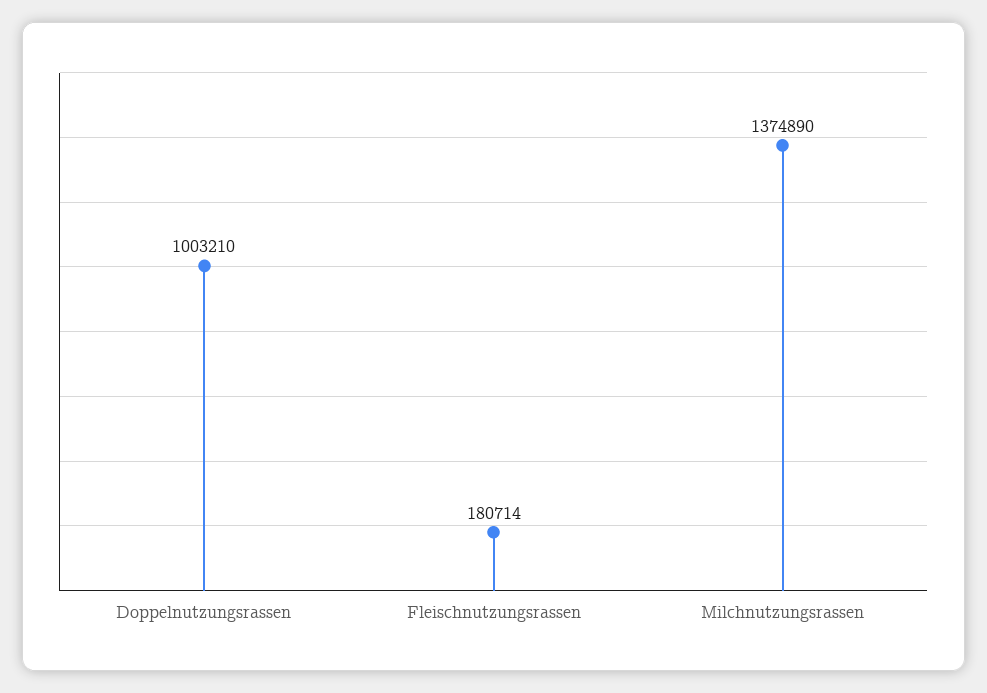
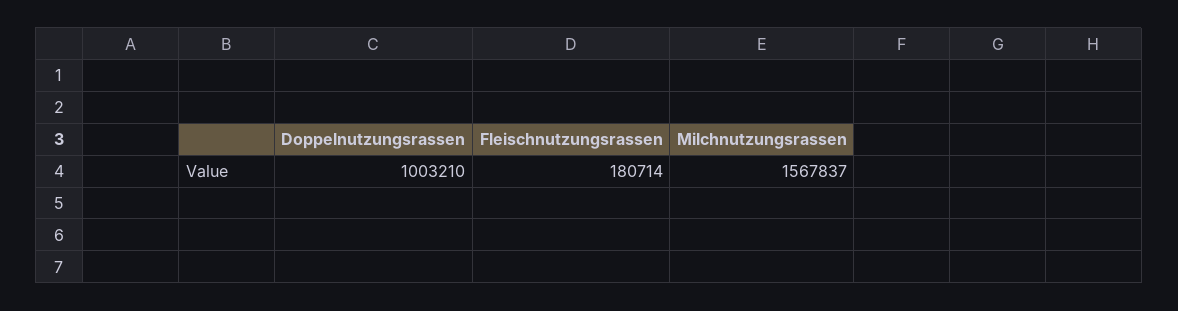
Milchnutzungsrassen: 1374890 -> 1567837

